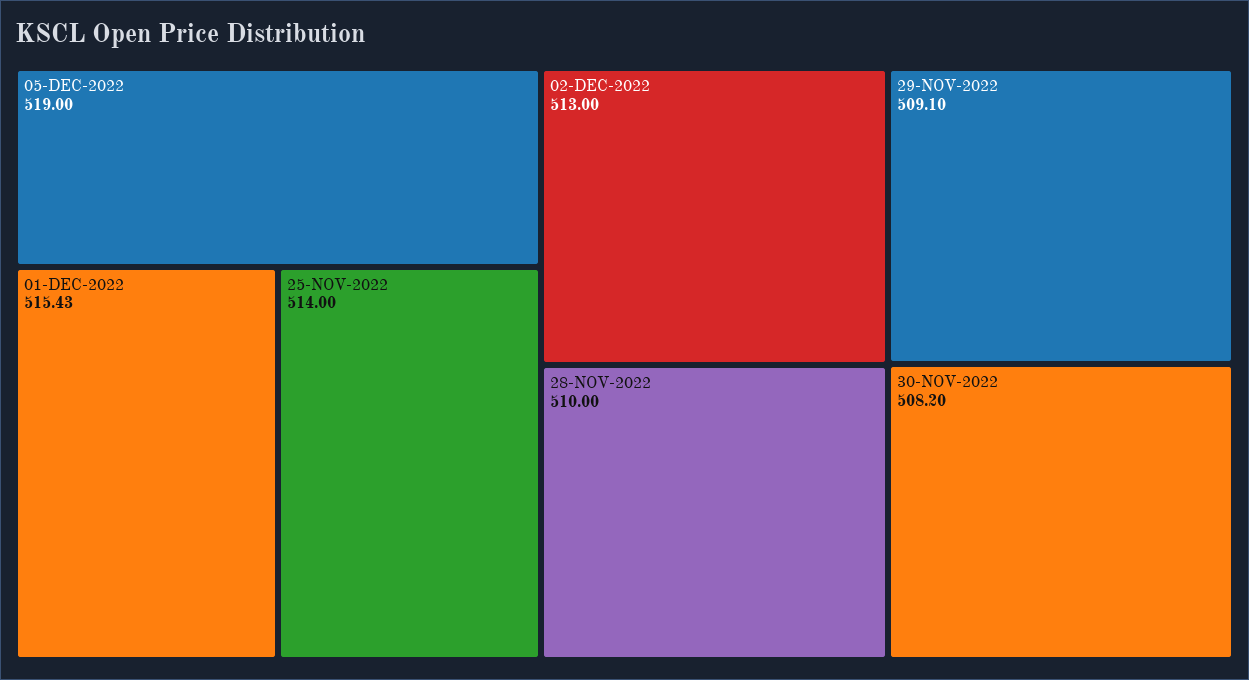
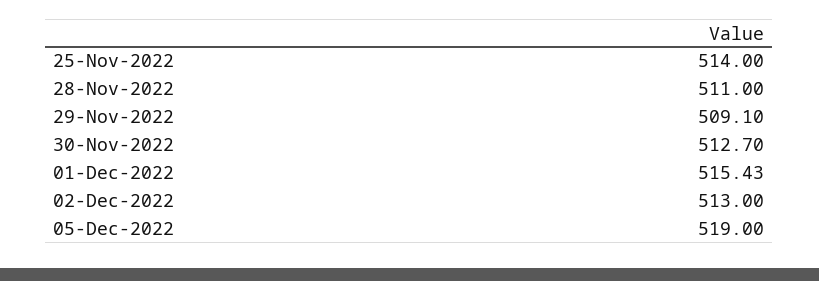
28-NOV-2022: 510 -> 511
30-NOV-2022: 508.2 -> 512.7

